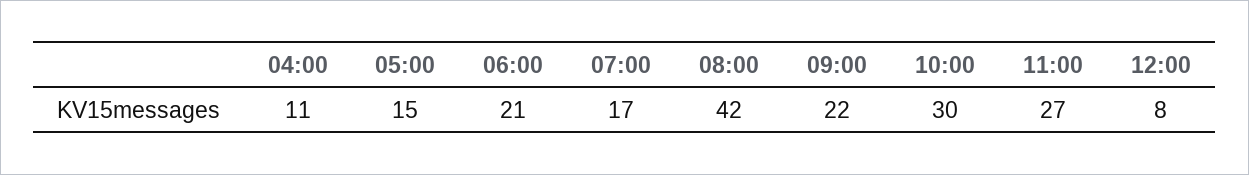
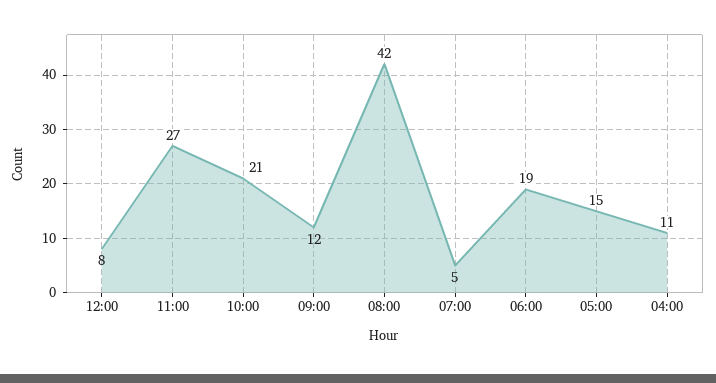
06:00: 21 -> 19
07:00: 17 -> 5
09:00: 22 -> 12
10:00: 30 -> 21

